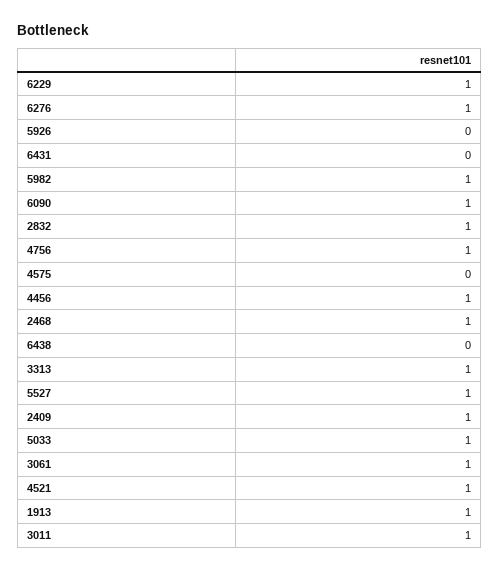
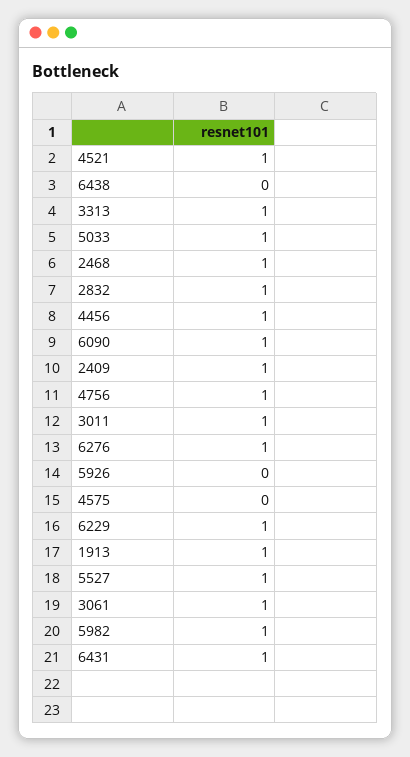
6431: 0 -> 1

